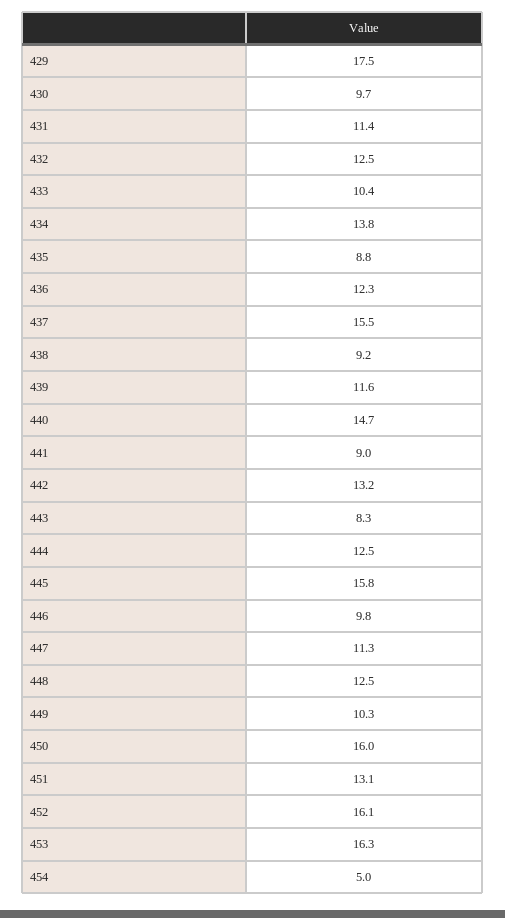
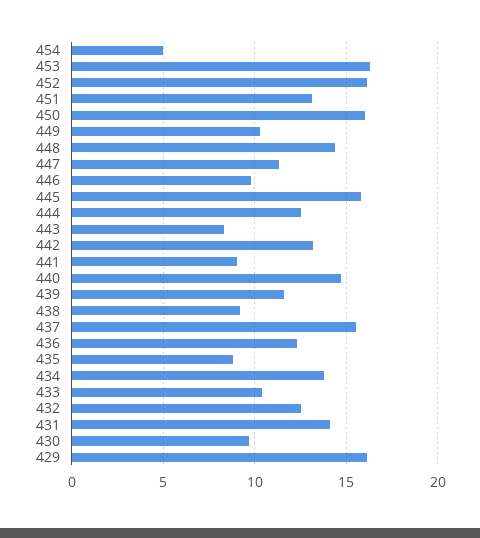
429: 17.5 -> 16
431: 11.4 -> 14
448: 12.5 -> 14.5

